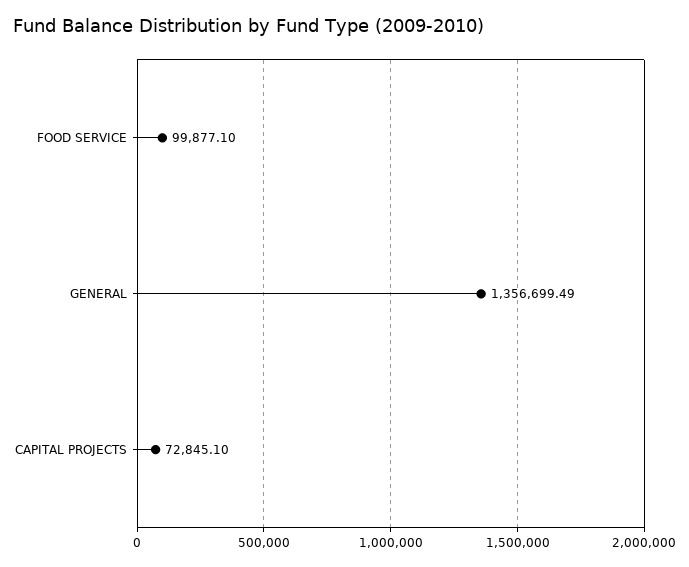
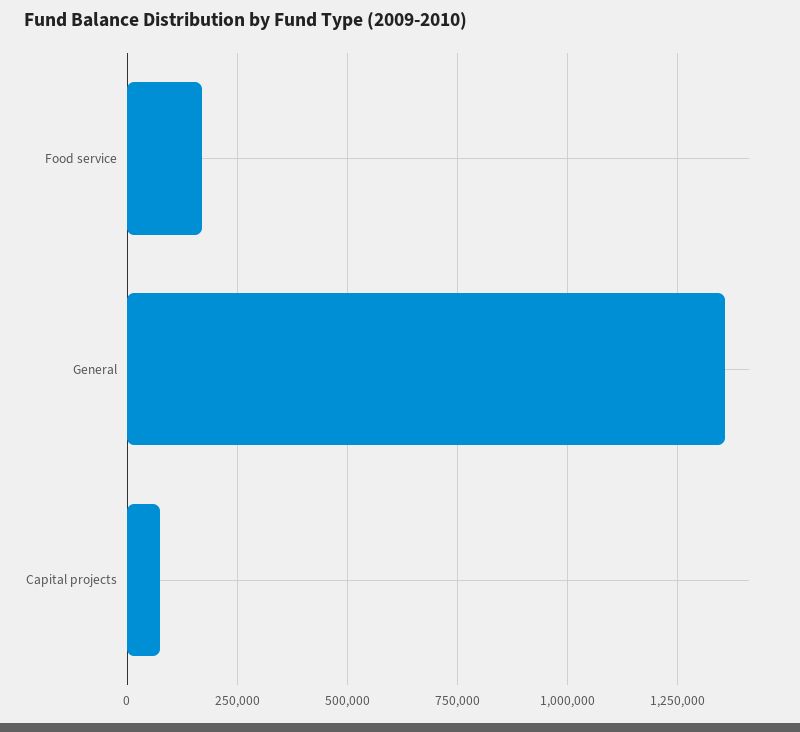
FOOD SERVICE: 99877.1 -> 175000

